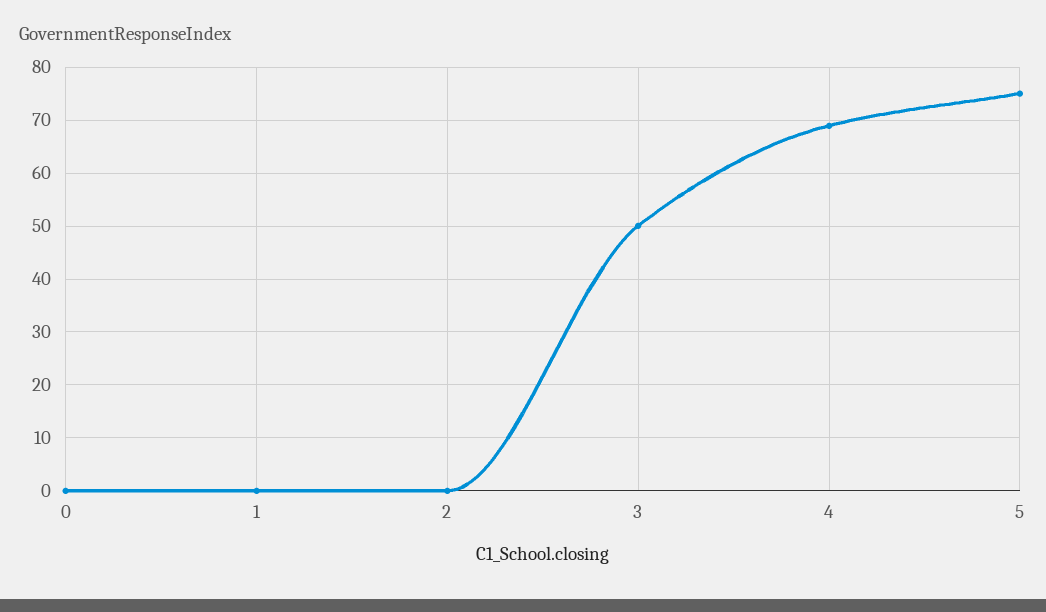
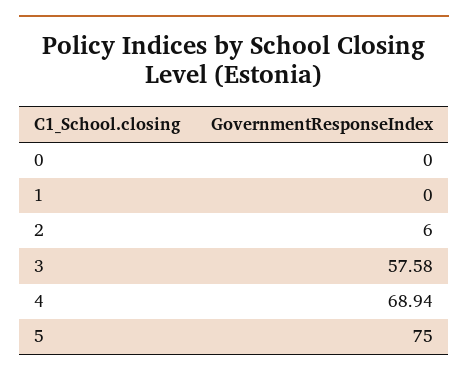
2: 0 -> 6
3: 50 -> 57.58

